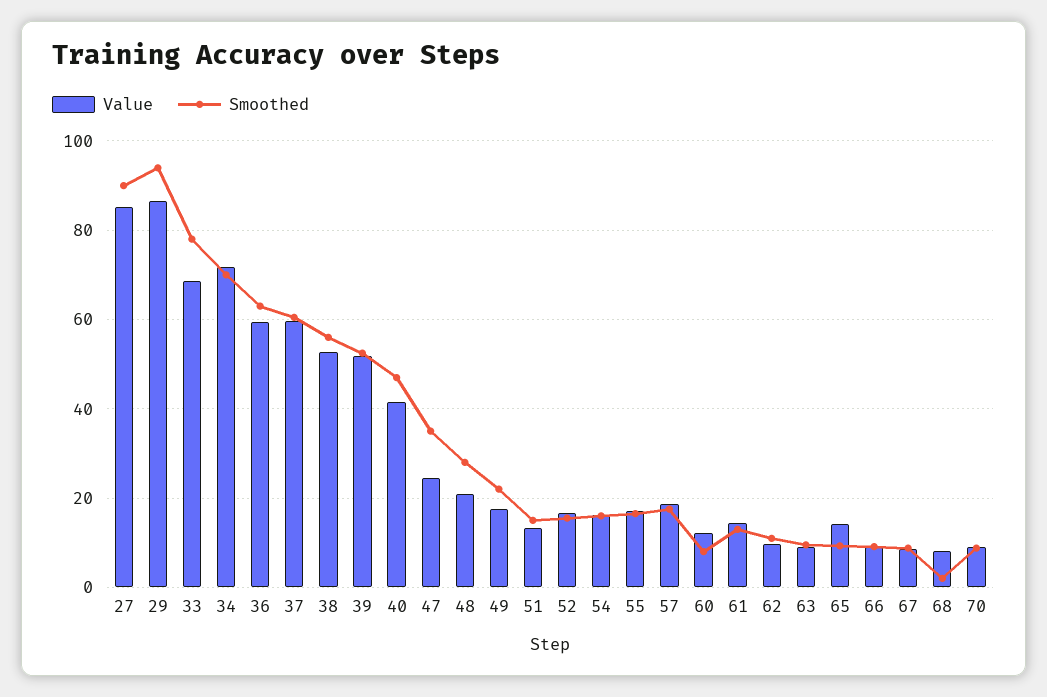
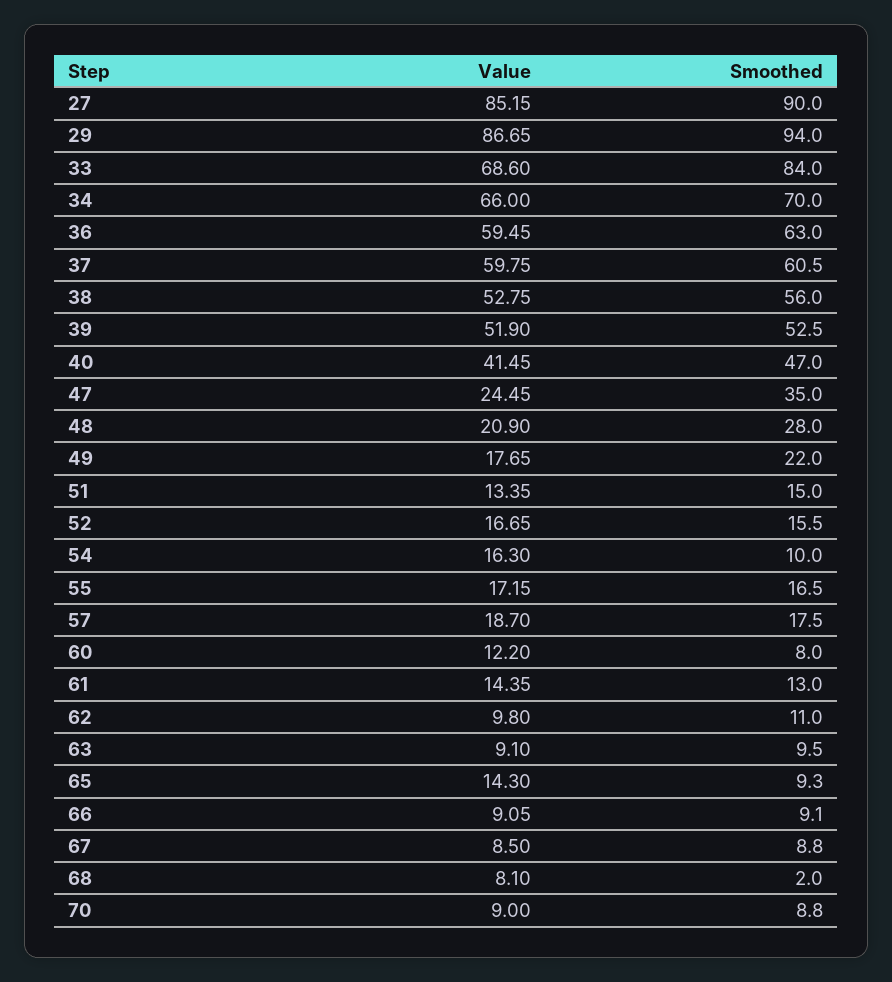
Smoothed, 33: 78 -> 84
Value, 34: 72 -> 66
Smoothed, 54: 16 -> 10

